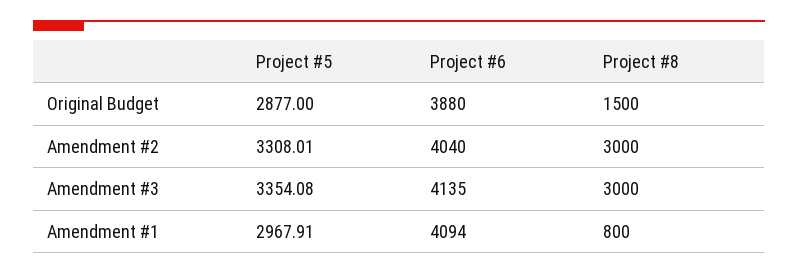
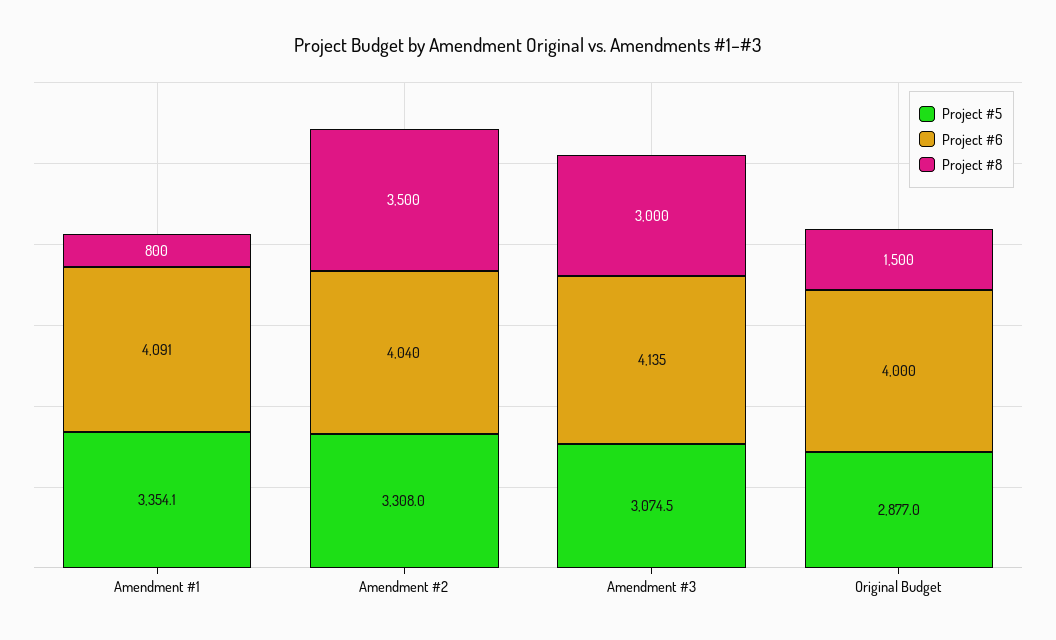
Project #6, Original Budget: 3880 -> 4000
Project #8, Amendment #2: 3000 -> 3500
Project #5, Amendment #3: 3354.08 -> 3074.5
Project #5, Amendment #1: 2967.91 -> 3354.1
Project #6, Amendment #1: 4094 -> 4091

